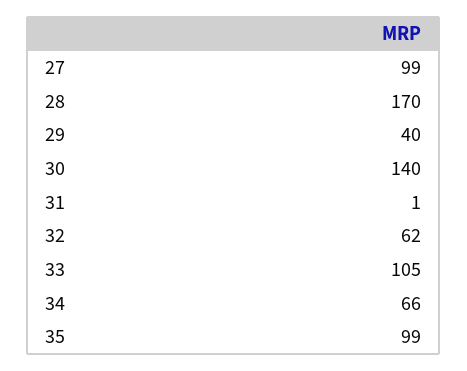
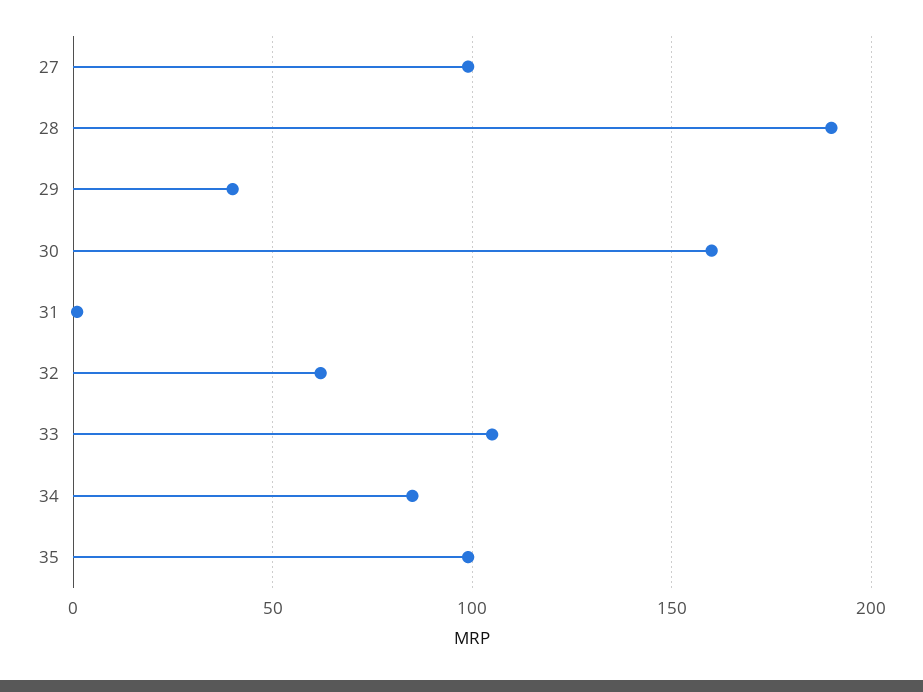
28: 170 -> 190
30: 140 -> 160
34: 66 -> 85

